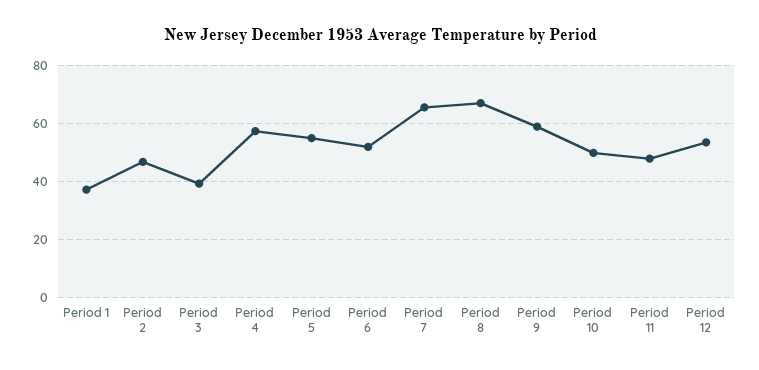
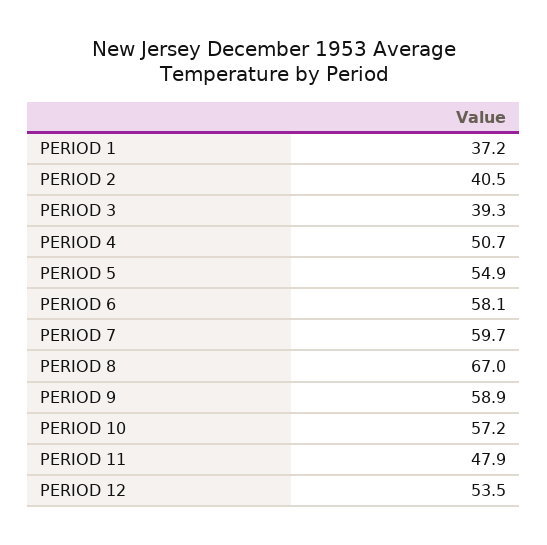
Period 2: 47.5 -> 40.5
Period 4: 57.5 -> 50.7
Period 6: 52.5 -> 58.1
Period 7: 65 -> 59.7
Period 10: 50 -> 57.2

